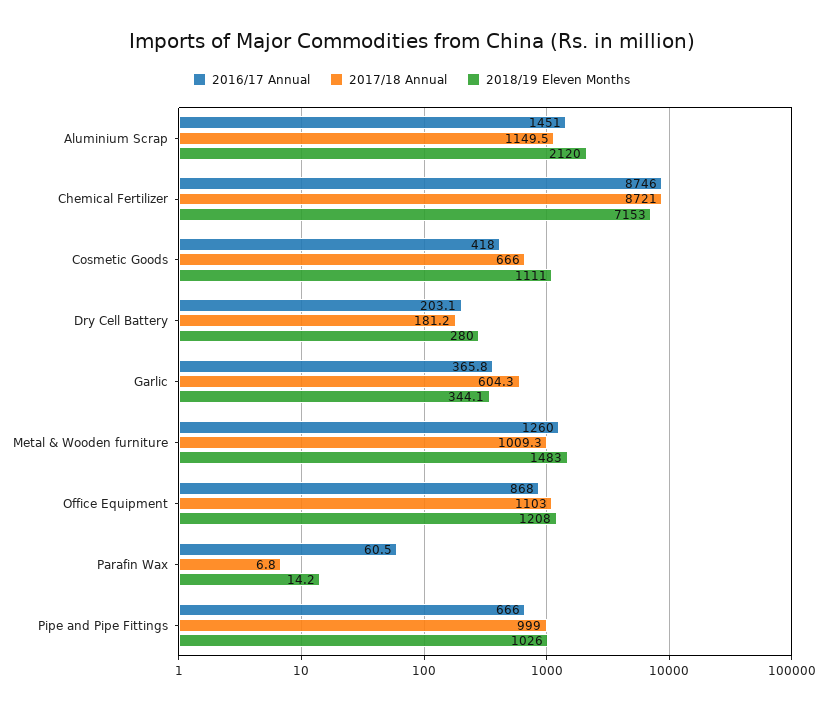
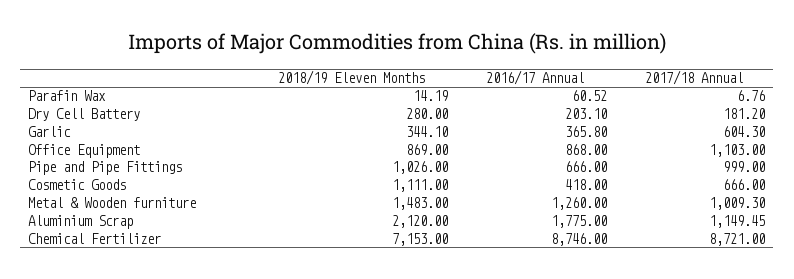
2016/17 Annual, Aluminium Scrap: 1451 -> 1775
2018/19 Eleven Months, Office Equipment: 1208 -> 869

